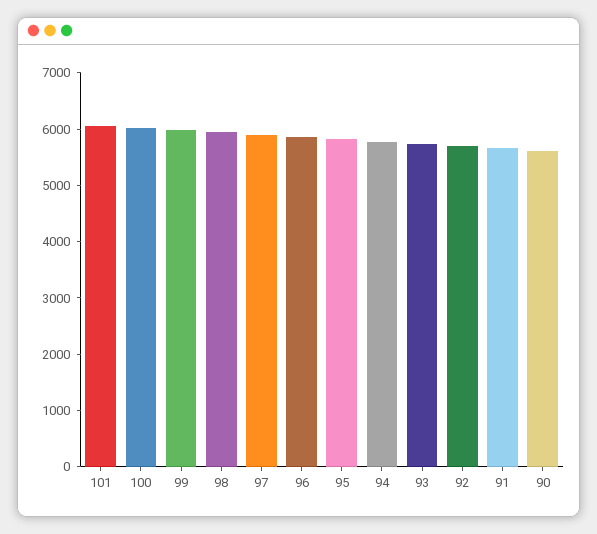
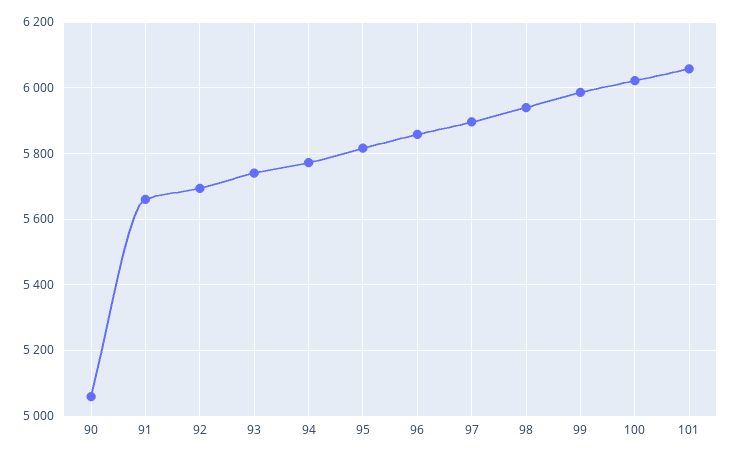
90: 5600 -> 5060

